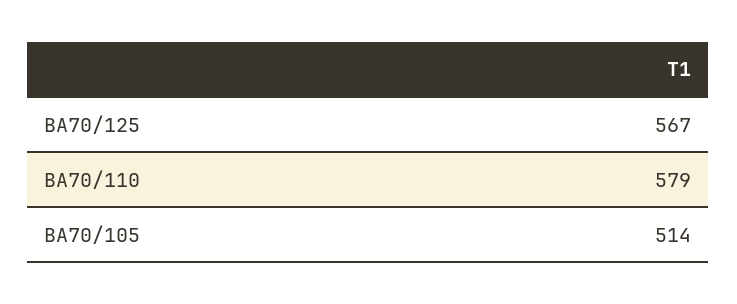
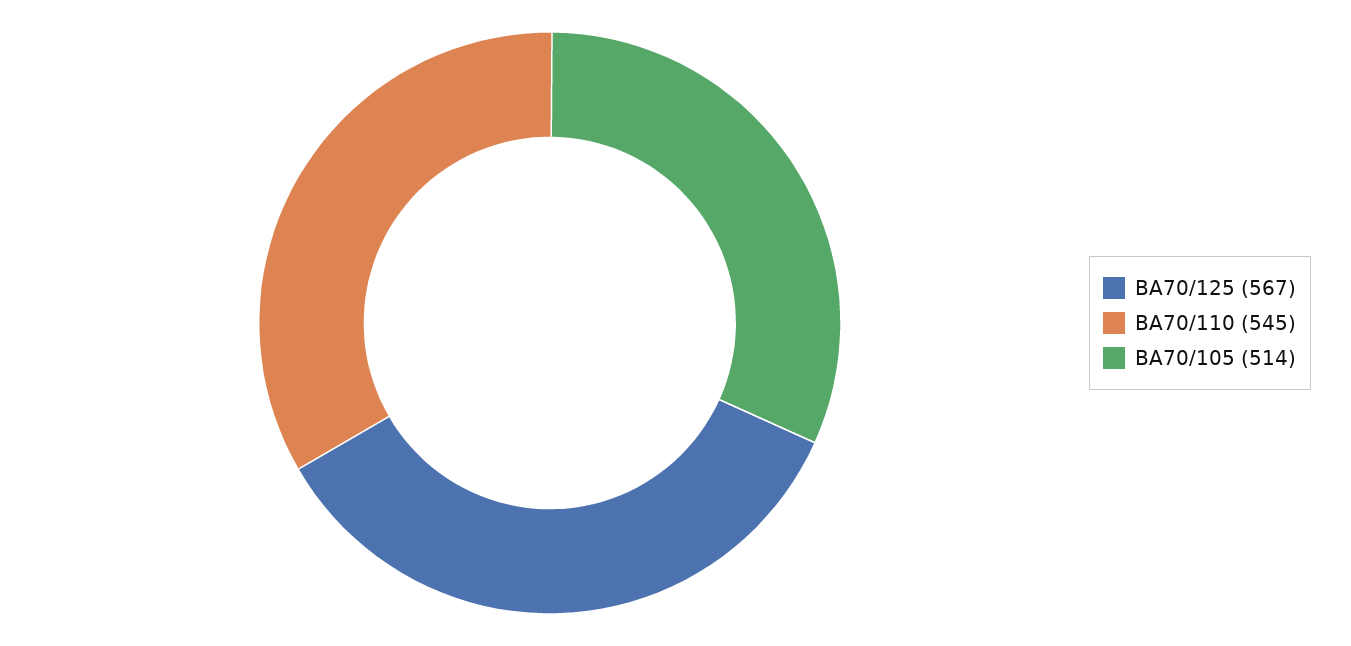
BA70/110: 579 -> 545

